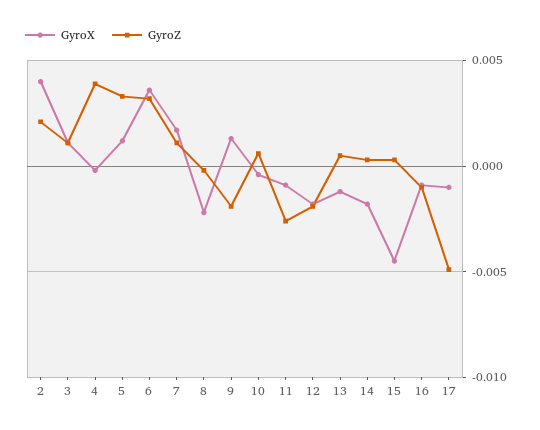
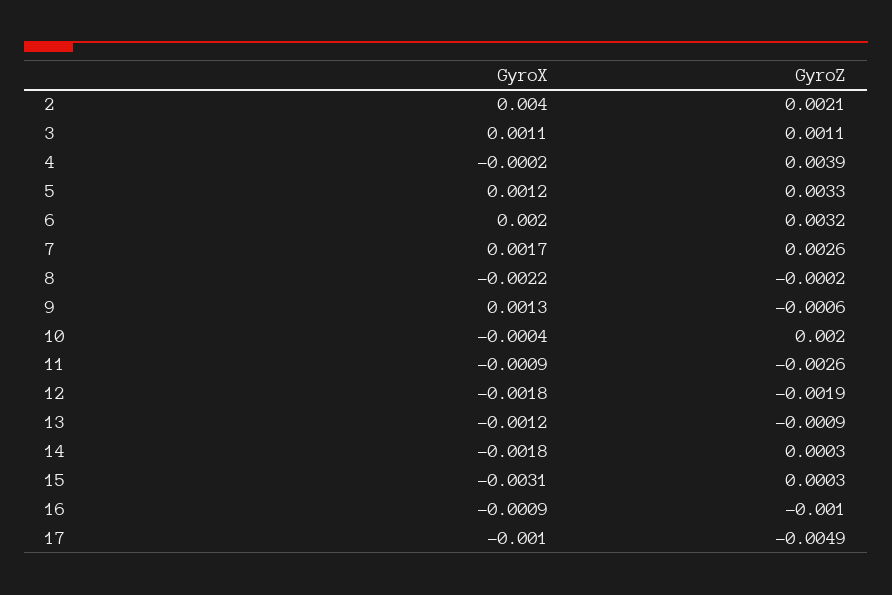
GyroX, 6: 0.0035 -> 0.002
GyroZ, 7: 0.001 -> 0.0026
GyroZ, 9: -0.002 -> -0.0006
GyroZ, 10: 0.0005 -> 0.002
GyroZ, 13: 0.0005 -> -0.0009
GyroX, 15: -0.0045 -> -0.0031

